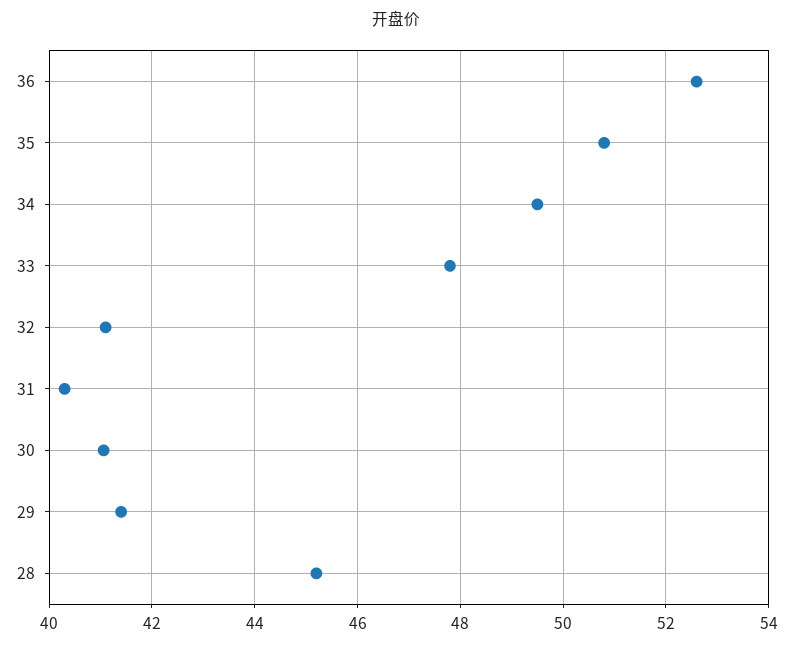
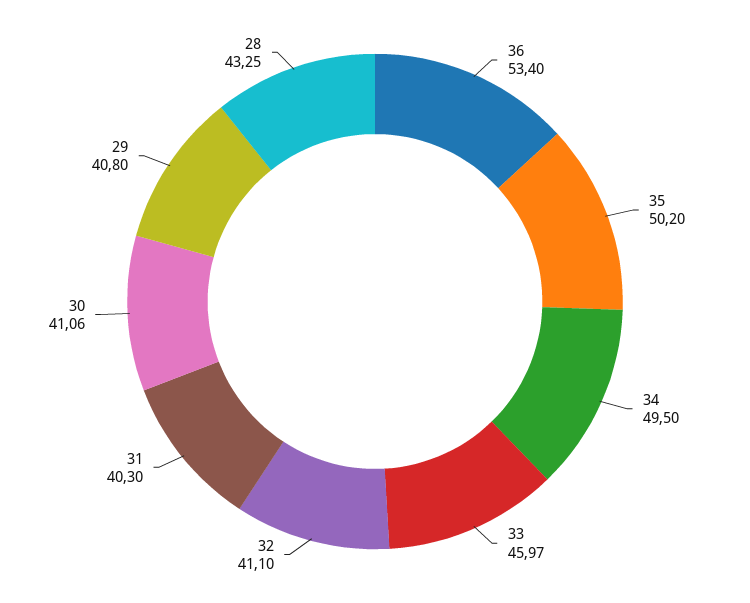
36: 52.6 -> 53.4
35: 50.8 -> 50.2
33: 47.8 -> 45.97
29: 41.4 -> 40.8
28: 45.2 -> 43.25

